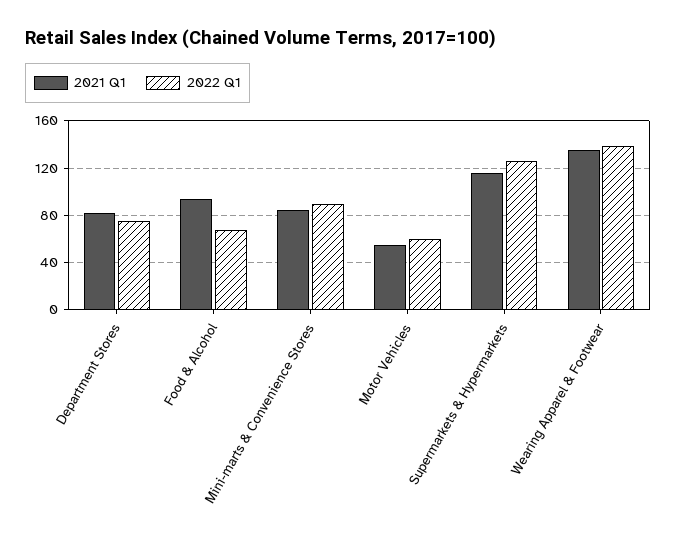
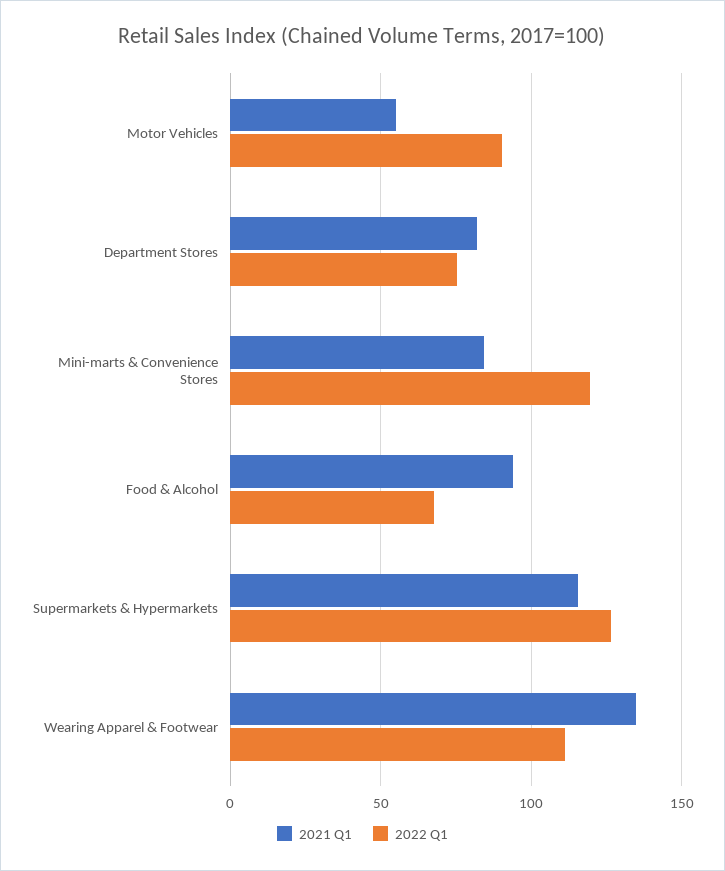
2022 Q1, Mini-marts & Convenience Stores: 90 -> 120
2022 Q1, Motor Vehicles: 60 -> 90
2022 Q1, Wearing Apparel & Footwear: 140 -> 110

